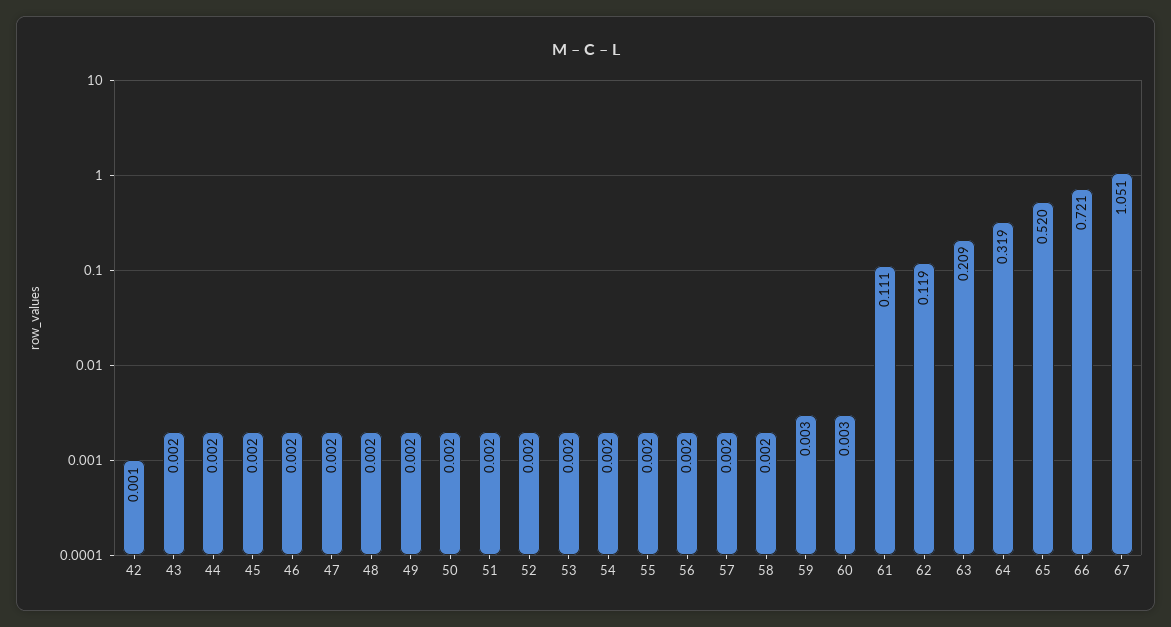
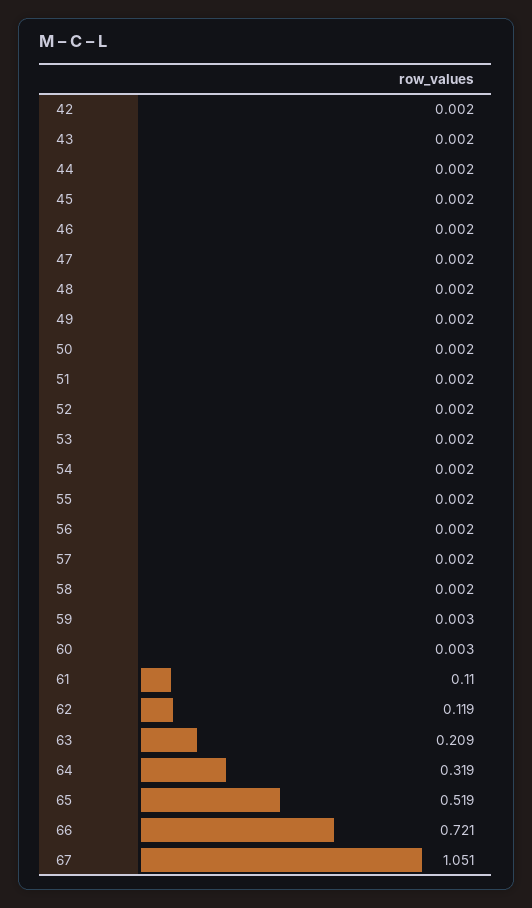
42: 0.001 -> 0.002
61: 0.111 -> 0.11
65: 0.52 -> 0.519

